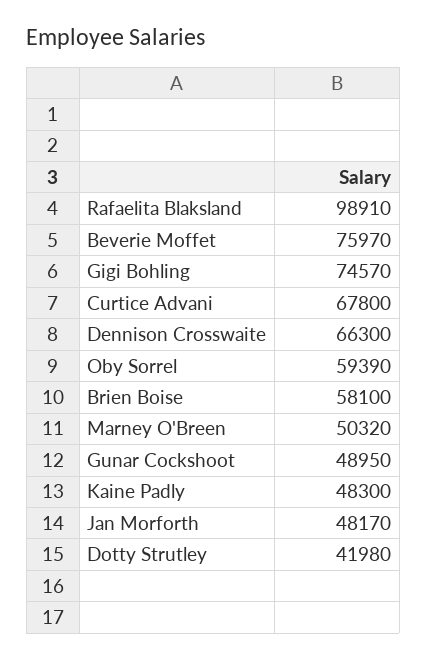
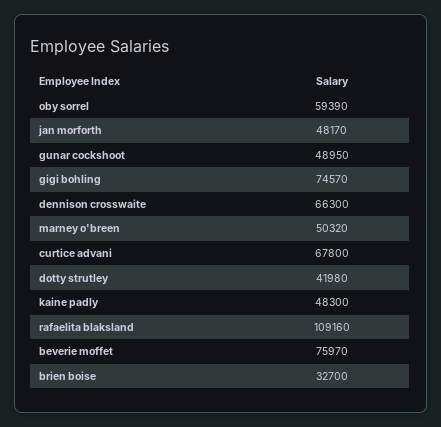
Rafaelita Blaksland: 98910 -> 109160
Brien Boise: 58100 -> 32700

